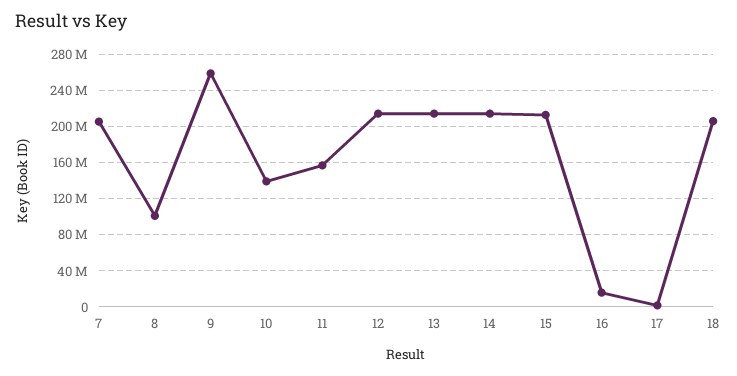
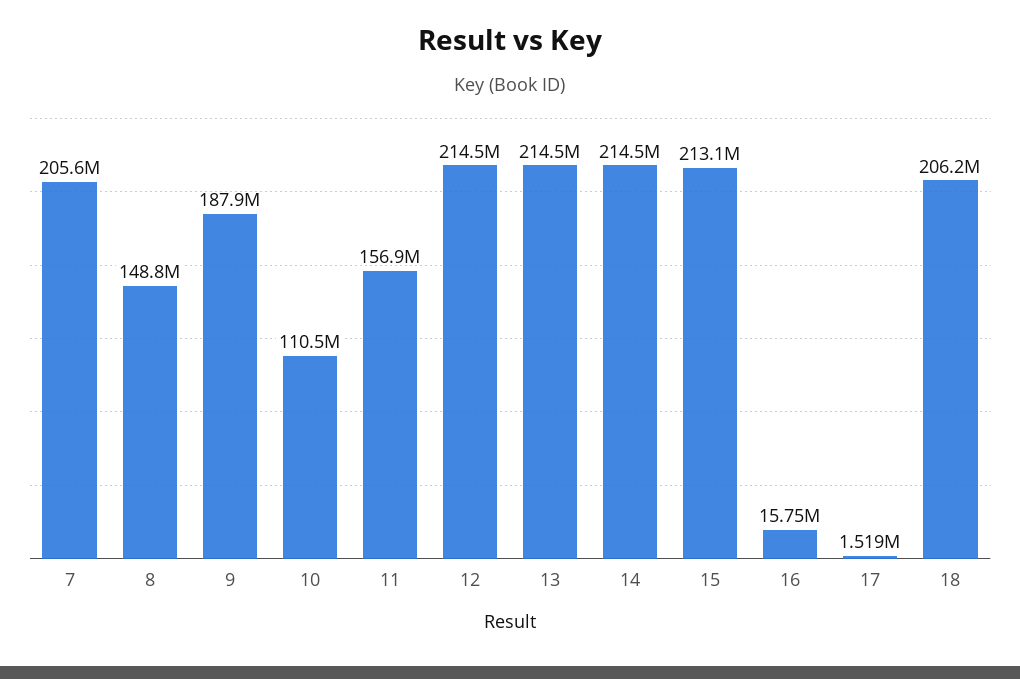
8: 100000000 -> 148800000
9: 260000000 -> 187900000
10: 140000000 -> 110500000

